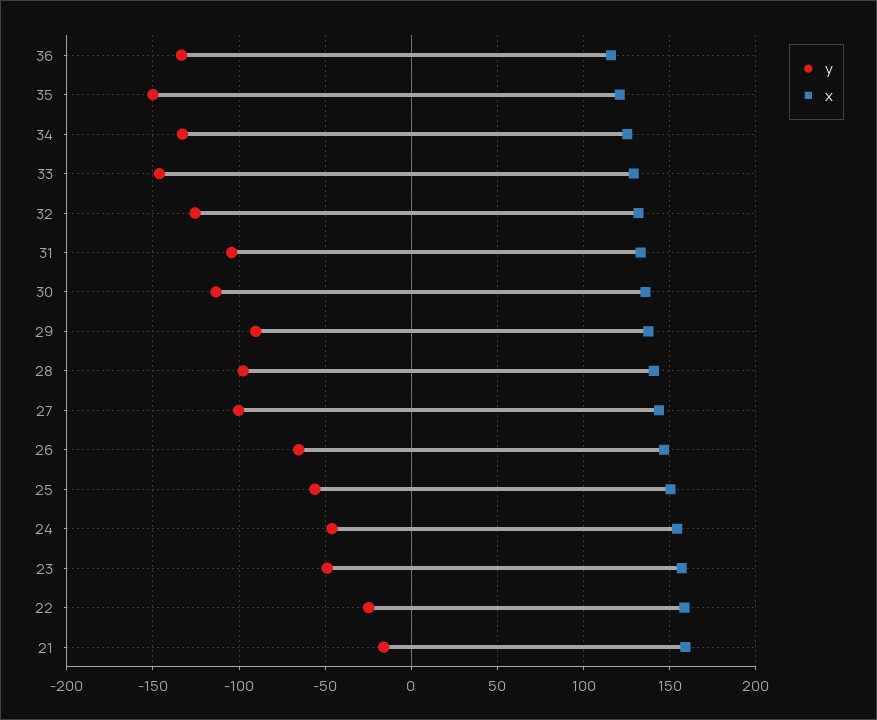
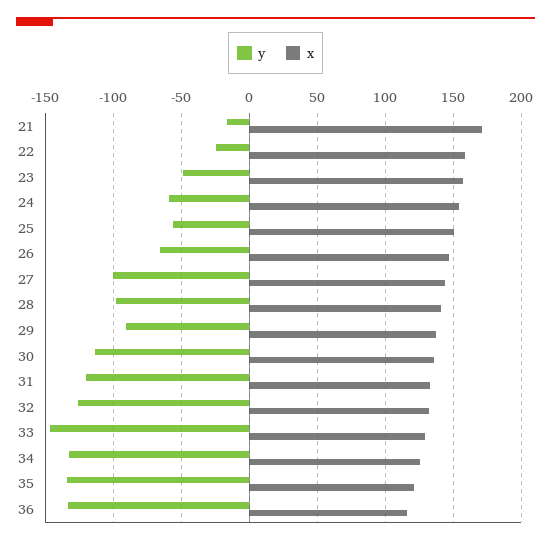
y, 35: -150 -> -135
y, 31: -105 -> -120
y, 24: -45 -> -60
x, 21: 160 -> 170

